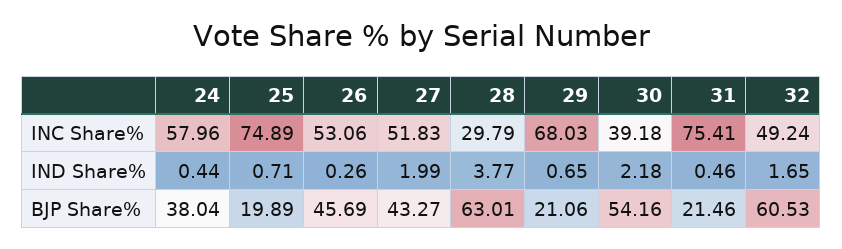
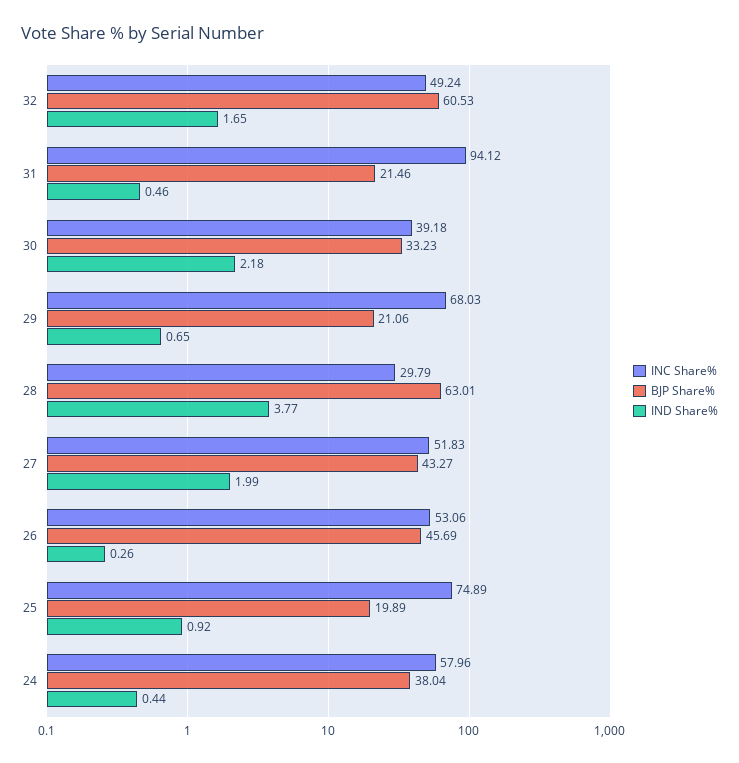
INC Share%, 31: 75.41 -> 94.12
IND Share%, 25: 0.71 -> 0.92
BJP Share%, 30: 54.16 -> 33.23

